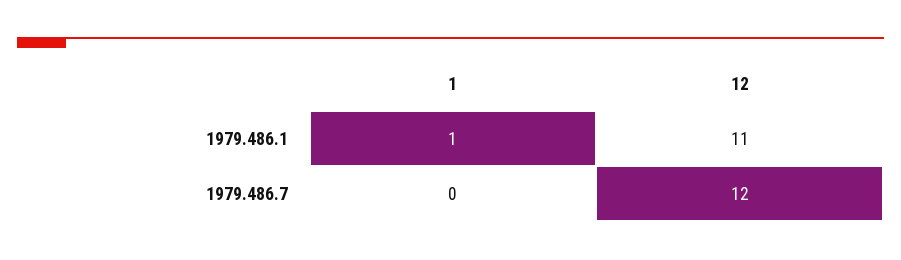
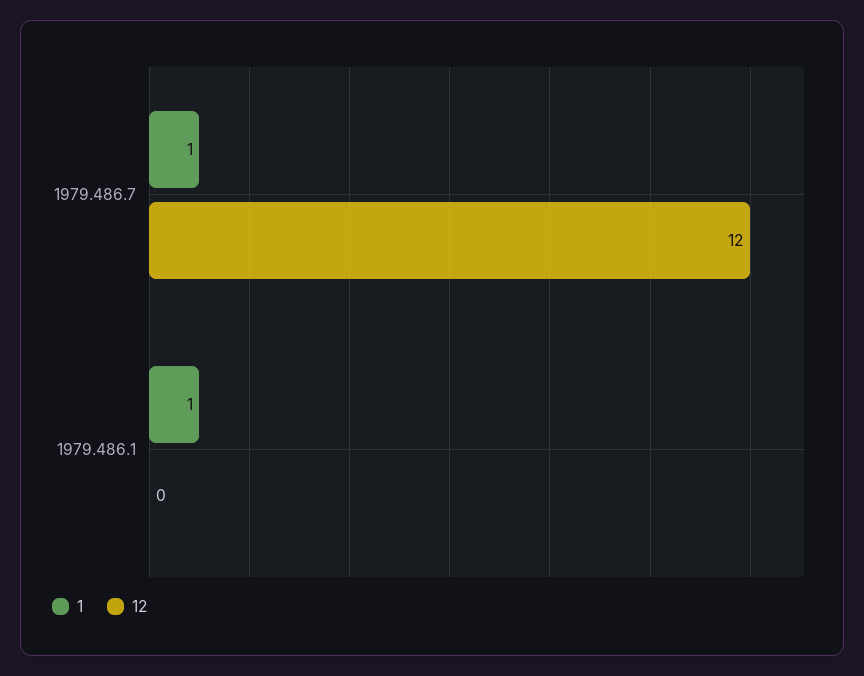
12, 1979.486.1: 11 -> 0
1, 1979.486.7: 0 -> 1

